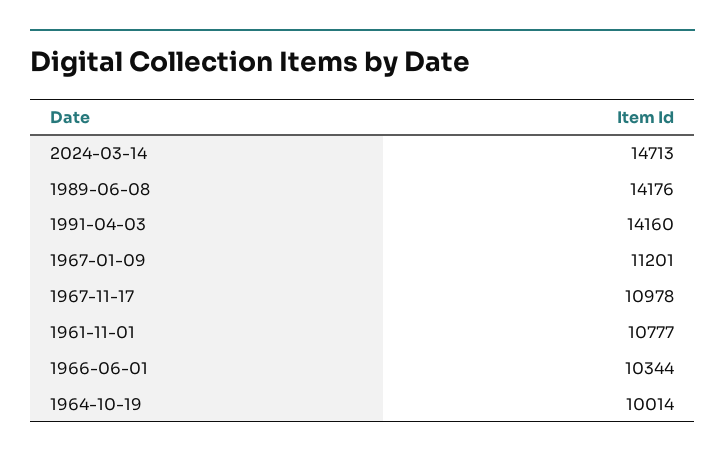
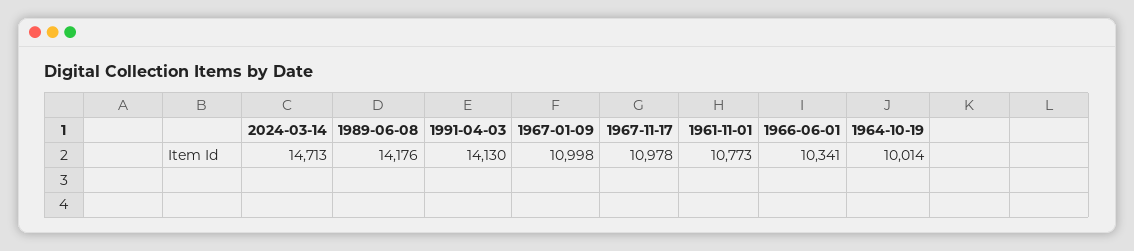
1991-04-03: 14160 -> 14130
1967-01-09: 11201 -> 10998
1961-11-01: 10777 -> 10773
1966-06-01: 10344 -> 10341

